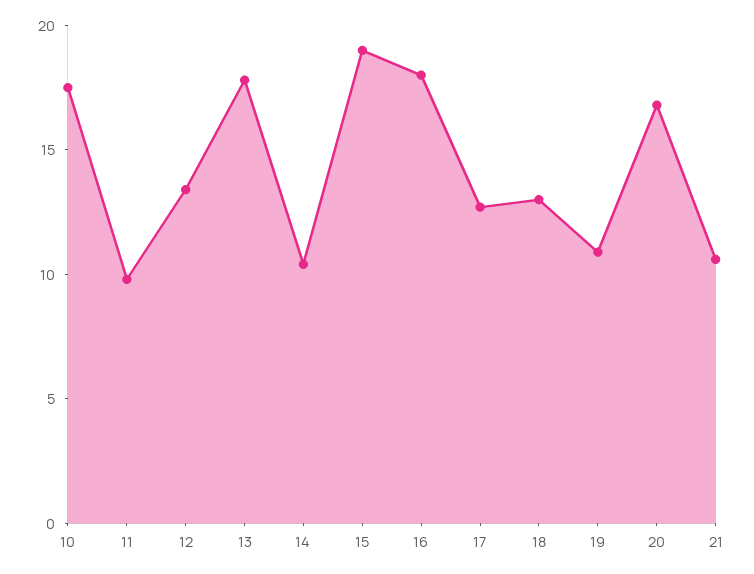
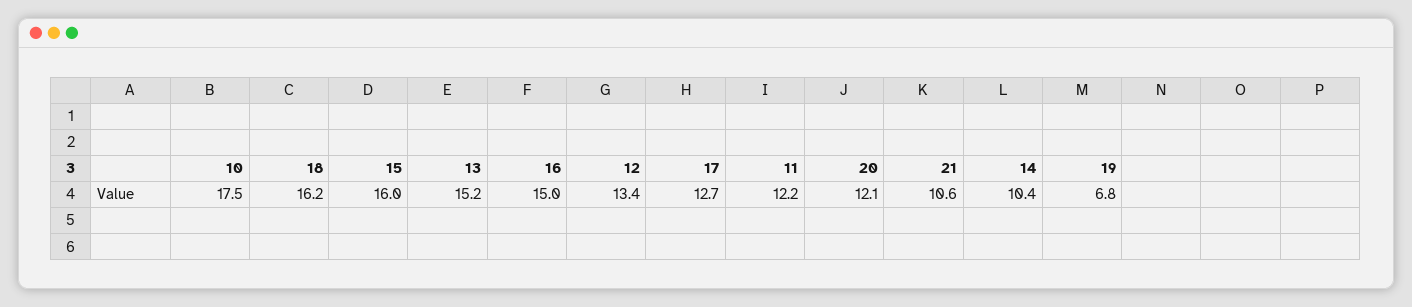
11: 10 -> 12.2
13: 18 -> 15.2
15: 19 -> 16
16: 18 -> 15
18: 13 -> 16.2
19: 11 -> 6.8
20: 17 -> 12.1

